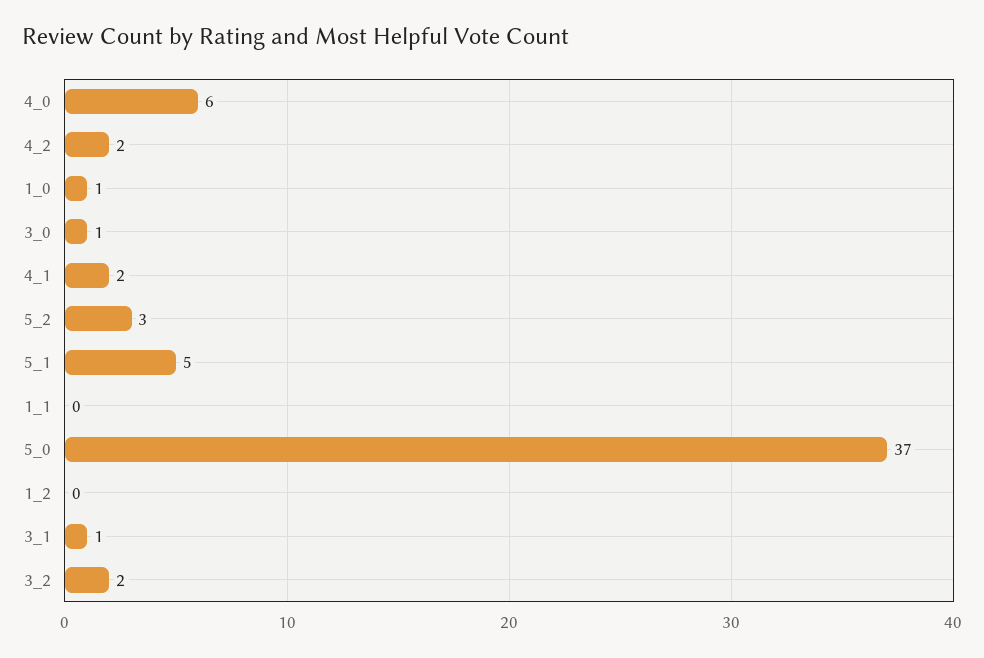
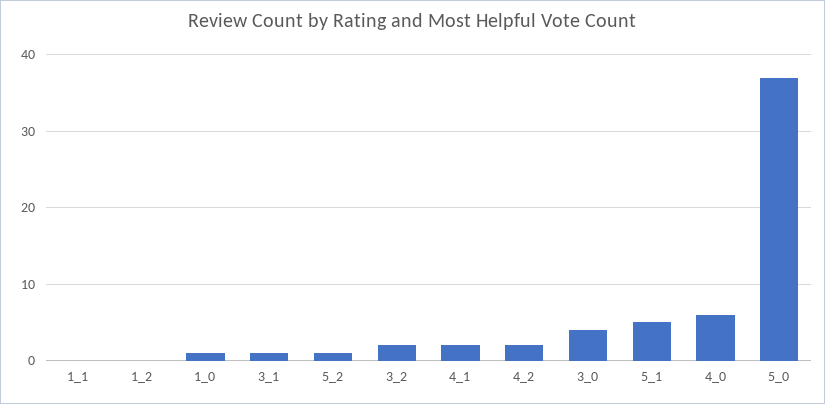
3_0: 1 -> 4
5_2: 3 -> 1

